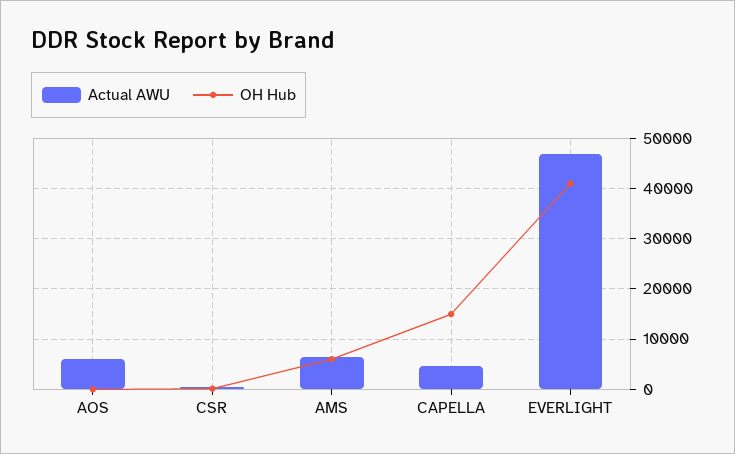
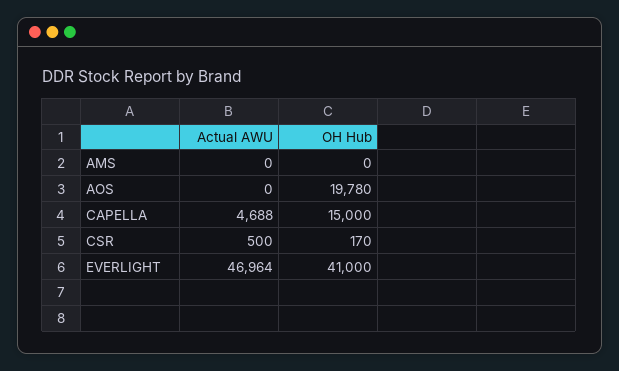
Actual AWU, AOS: 6000 -> 0
OH Hub, AOS: 0 -> 19780
Actual AWU, AMS: 6000 -> 0
OH Hub, AMS: 6000 -> 0

